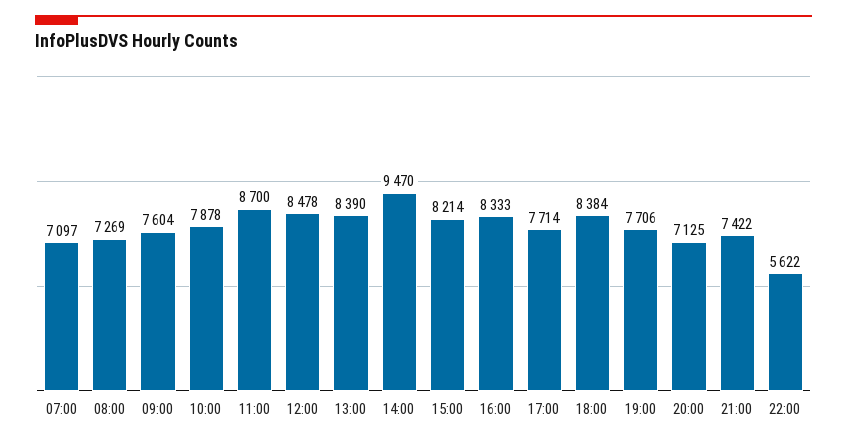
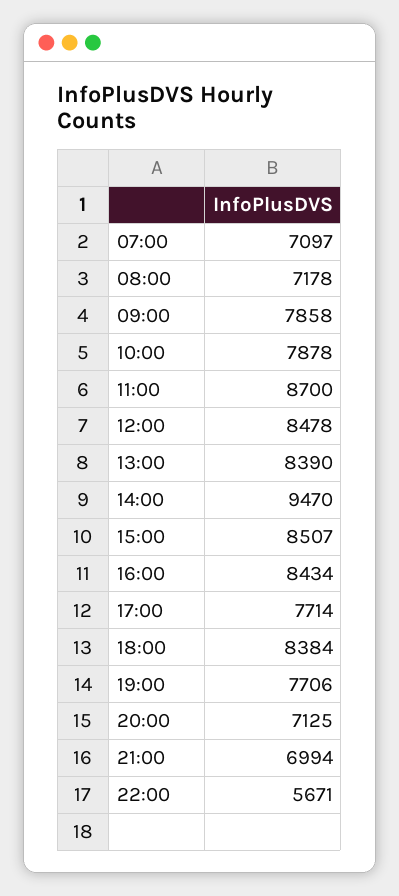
08:00: 7269 -> 7178
09:00: 7604 -> 7858
15:00: 8214 -> 8507
16:00: 8333 -> 8434
21:00: 7422 -> 6994
22:00: 5622 -> 5671

